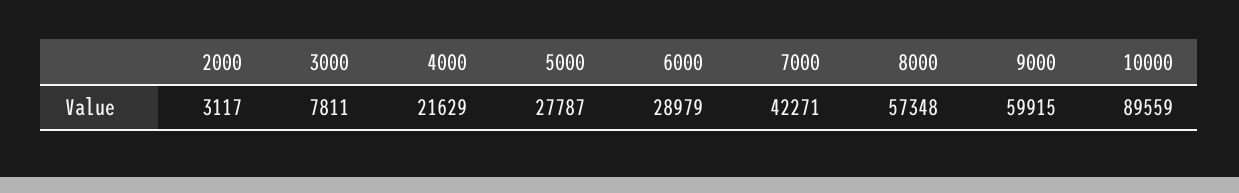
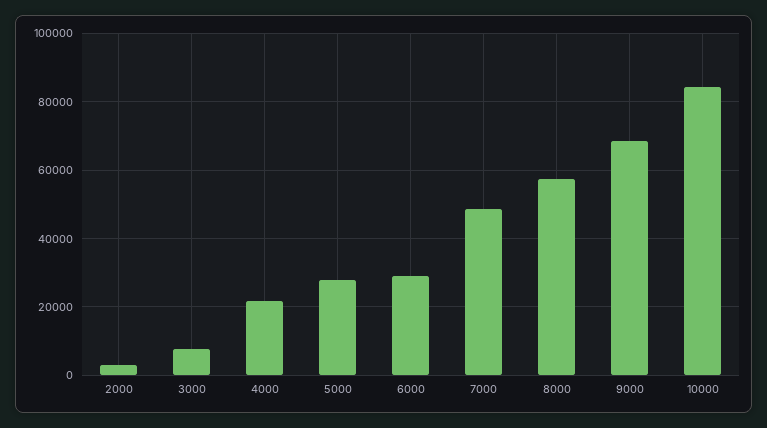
7000: 42271 -> 48000
9000: 59915 -> 68000
10000: 89559 -> 84000

